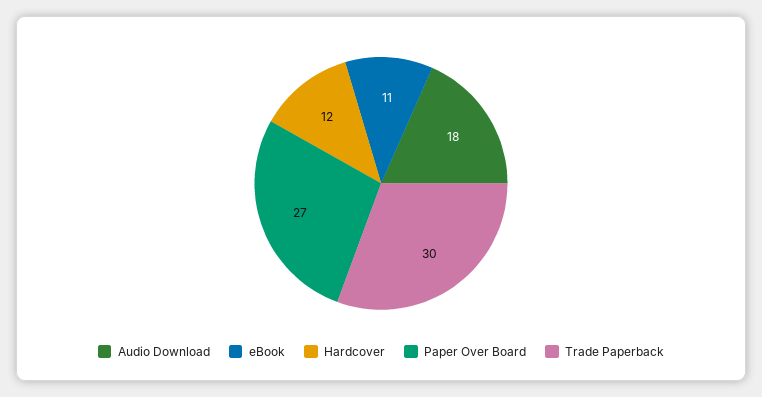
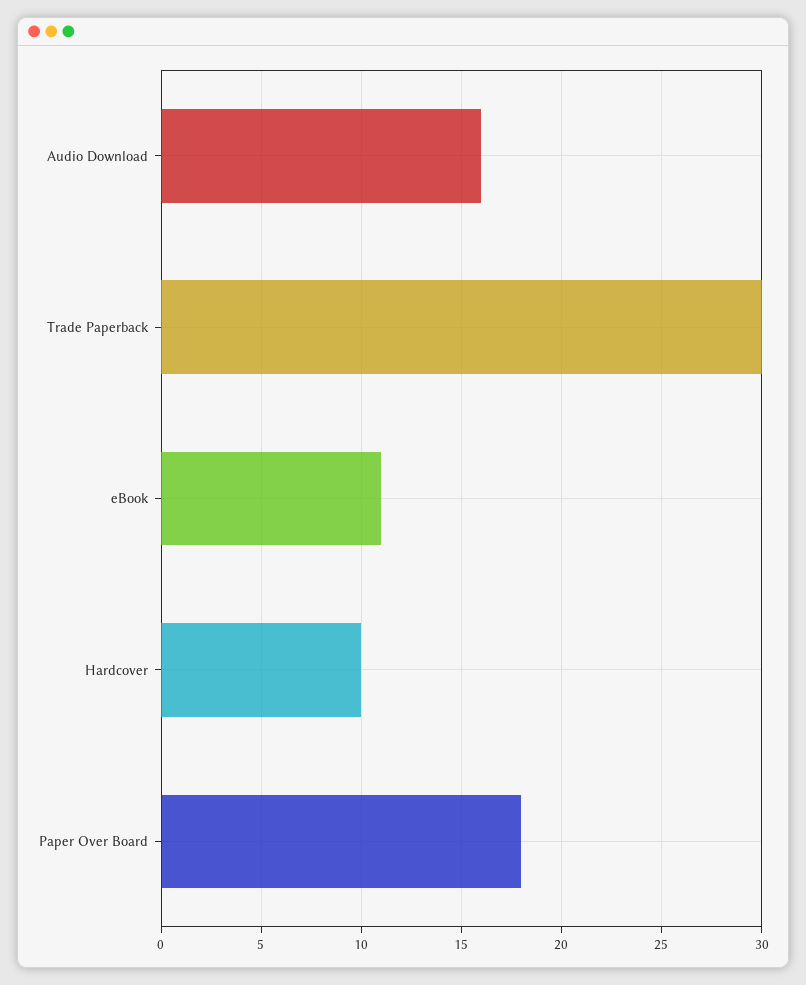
Audio Download: 18 -> 16
Hardcover: 12 -> 10
Paper Over Board: 27 -> 18

